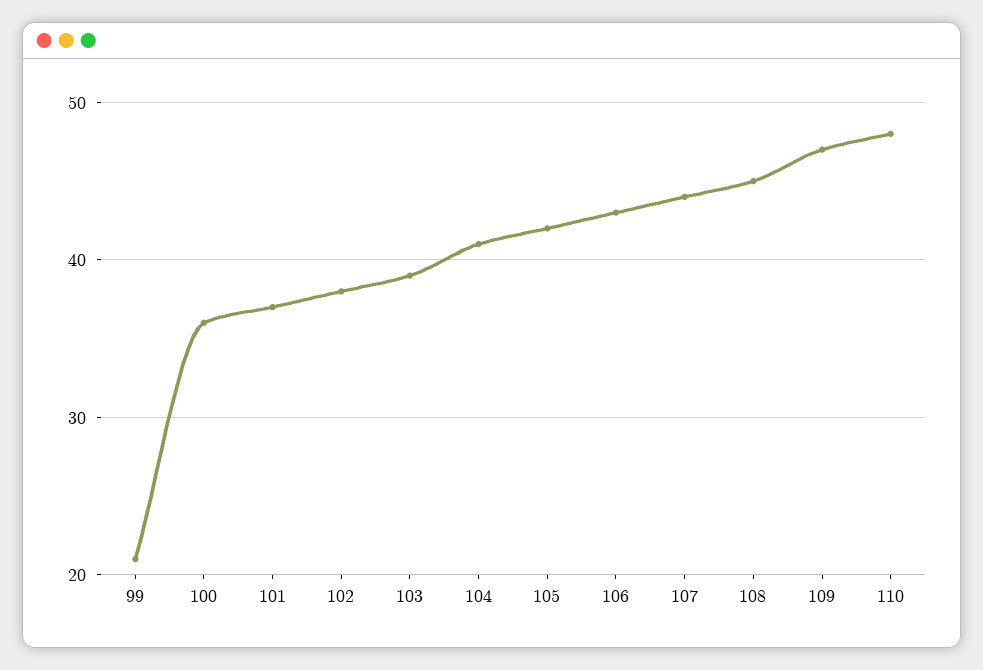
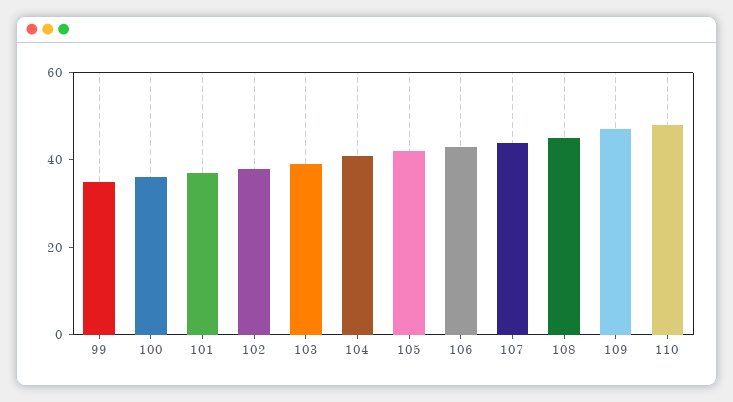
99: 21 -> 35

